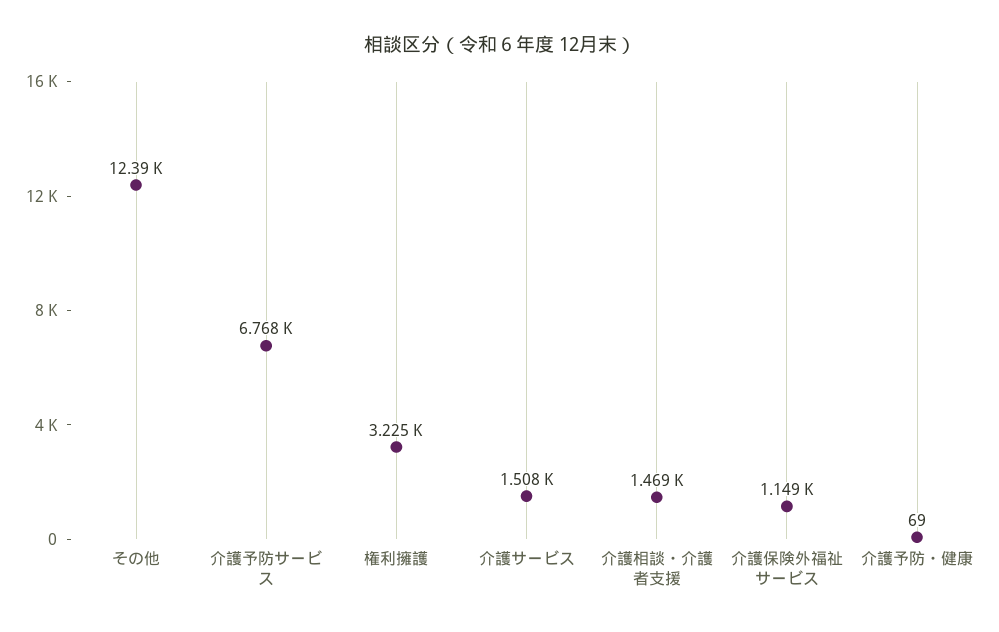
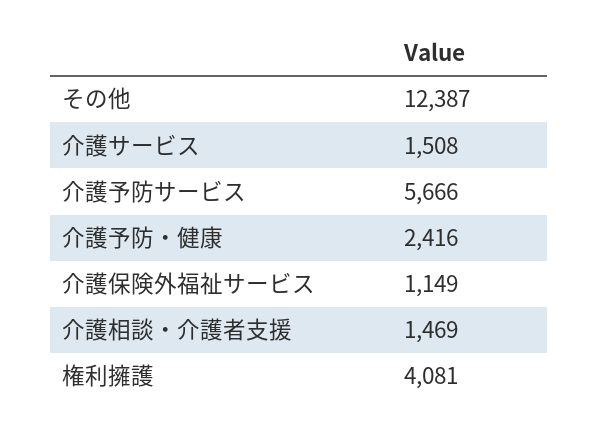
介護予防サービス: 6768 -> 5666
権利擁護: 3225 -> 4081
介護予防・健康: 69 -> 2416

